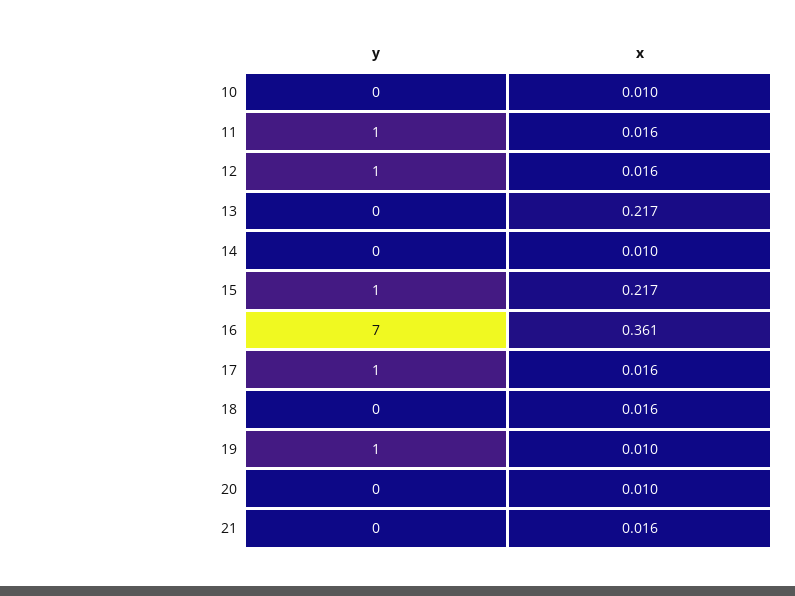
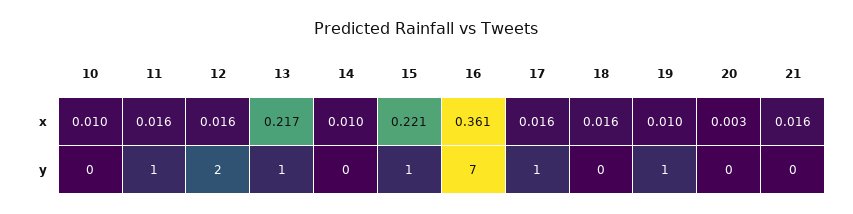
y, 12: 1 -> 2
y, 13: 0 -> 1
x, 15: 0.217 -> 0.221
x, 20: 0.01 -> 0.003

